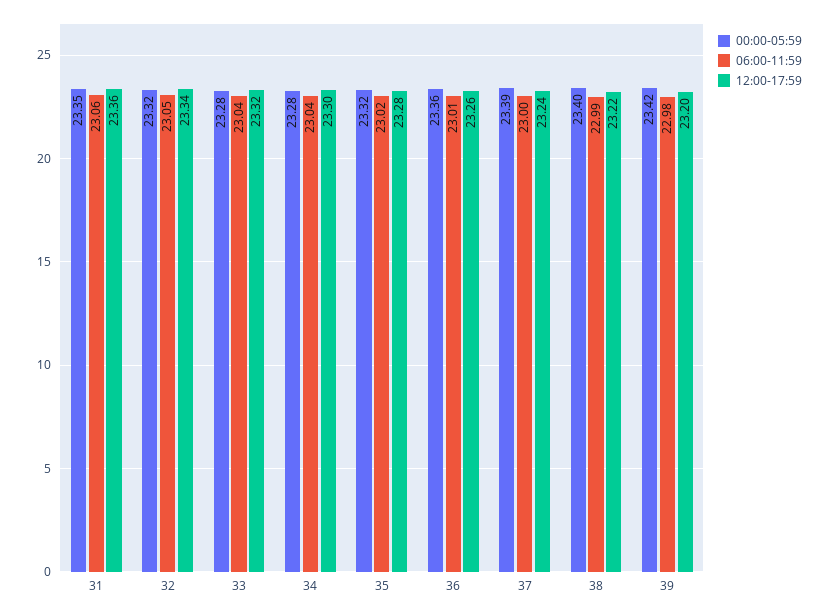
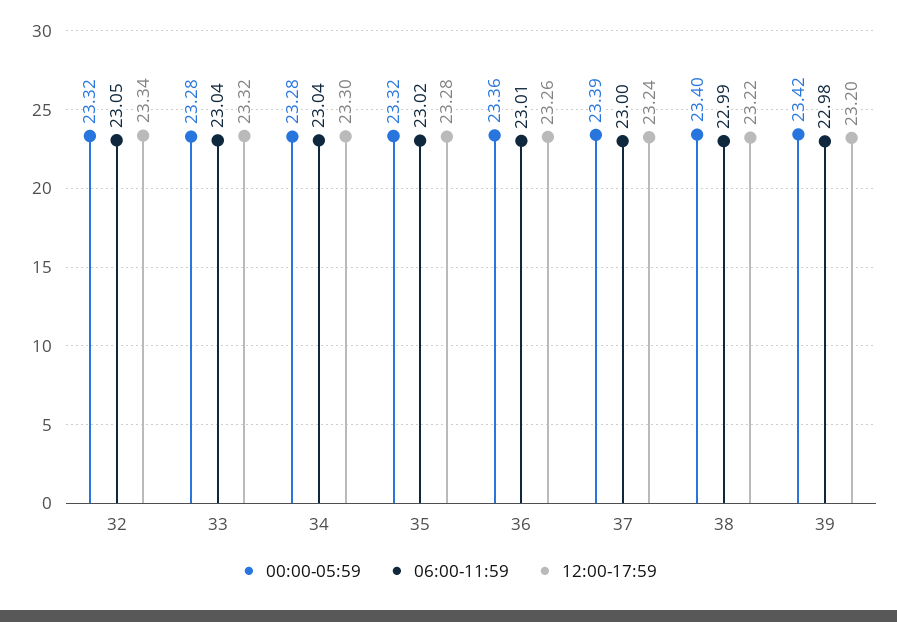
00:00-05:59, 31: 23.35 -> none
06:00-11:59, 31: 23.06 -> none
12:00-17:59, 31: 23.36 -> none

